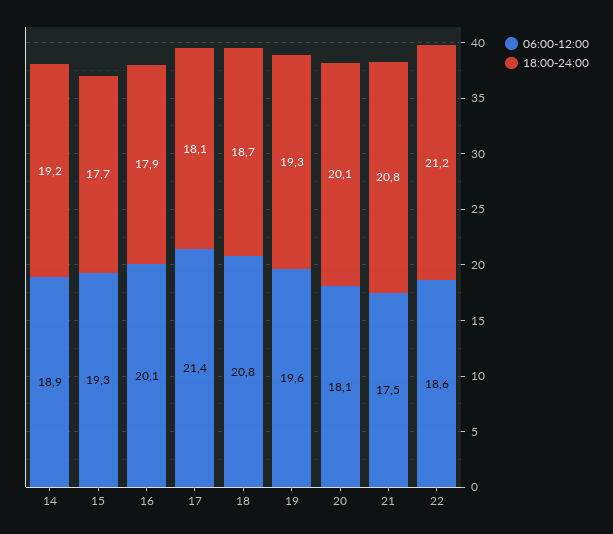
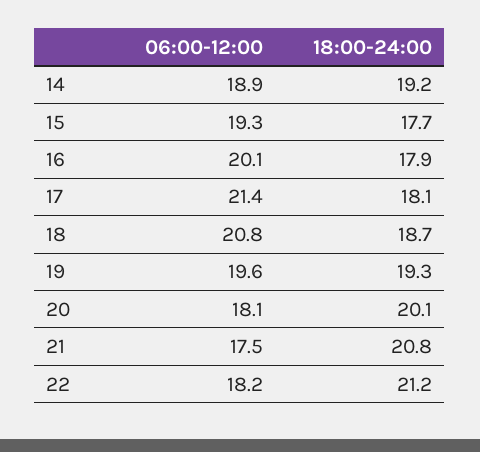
06:00-12:00, 22: 18.6 -> 18.2

